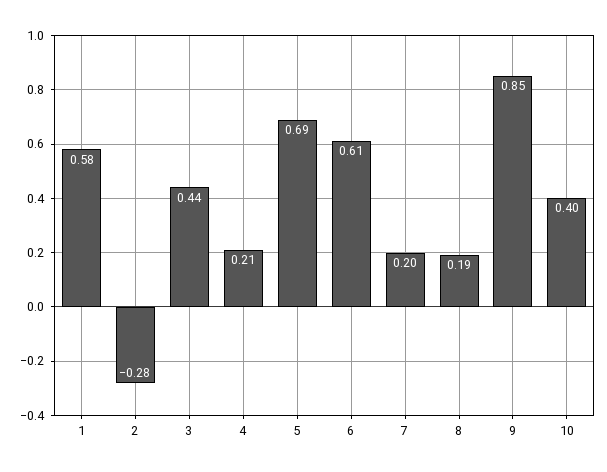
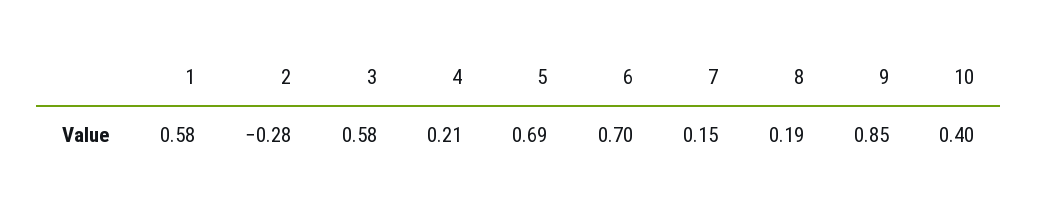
3: 0.44 -> 0.58
6: 0.61 -> 0.7
7: 0.2 -> 0.15

